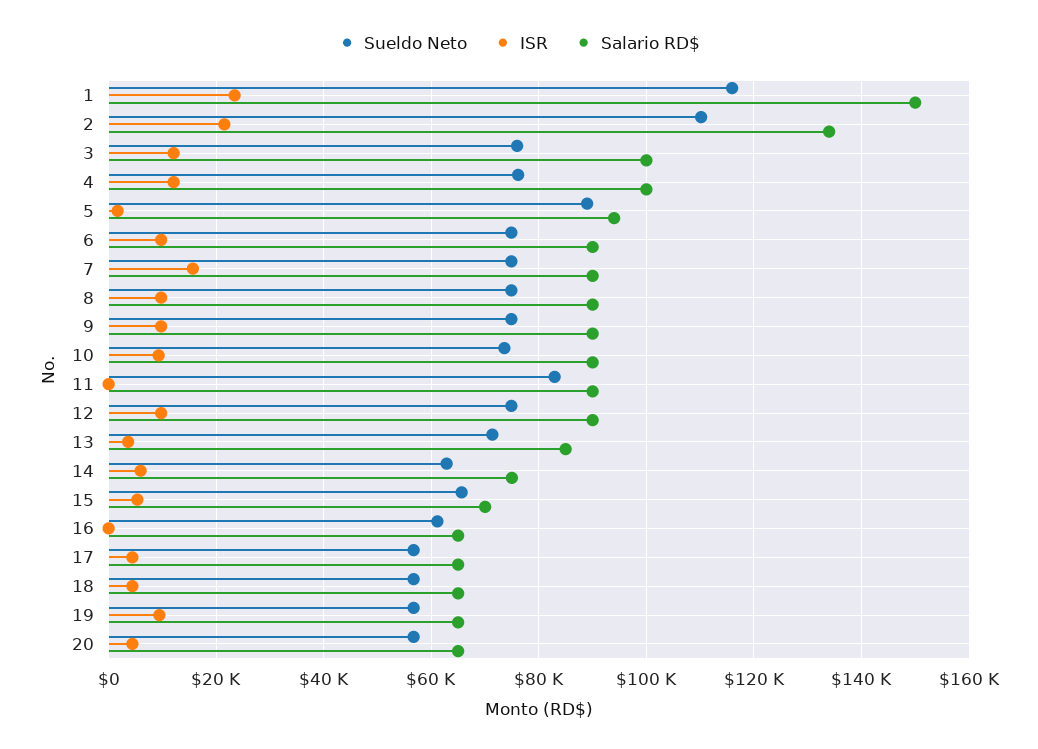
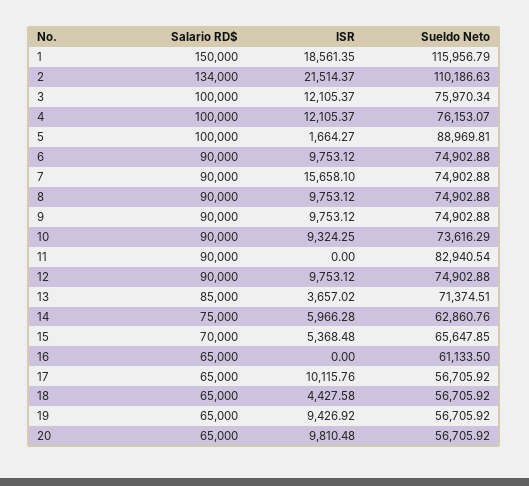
ISR, 1: 24000 -> 18561.35
Salario RD$, 5: 94000 -> 100000
ISR, 17: 4000 -> 10115.76
ISR, 20: 4000 -> 9810.48

